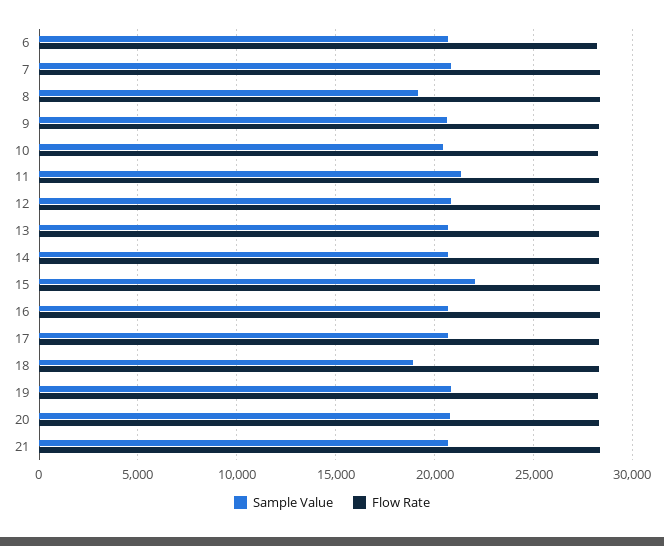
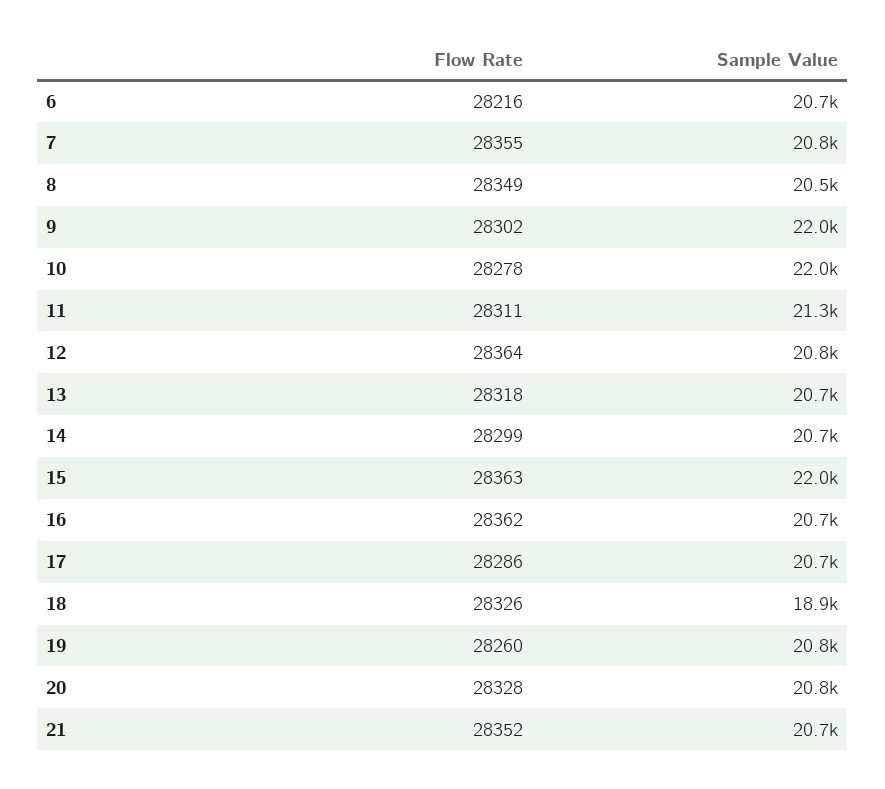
Sample Value, 8: 19000 -> 20500
Sample Value, 9: 20500 -> 22000
Sample Value, 10: 20500 -> 22000

